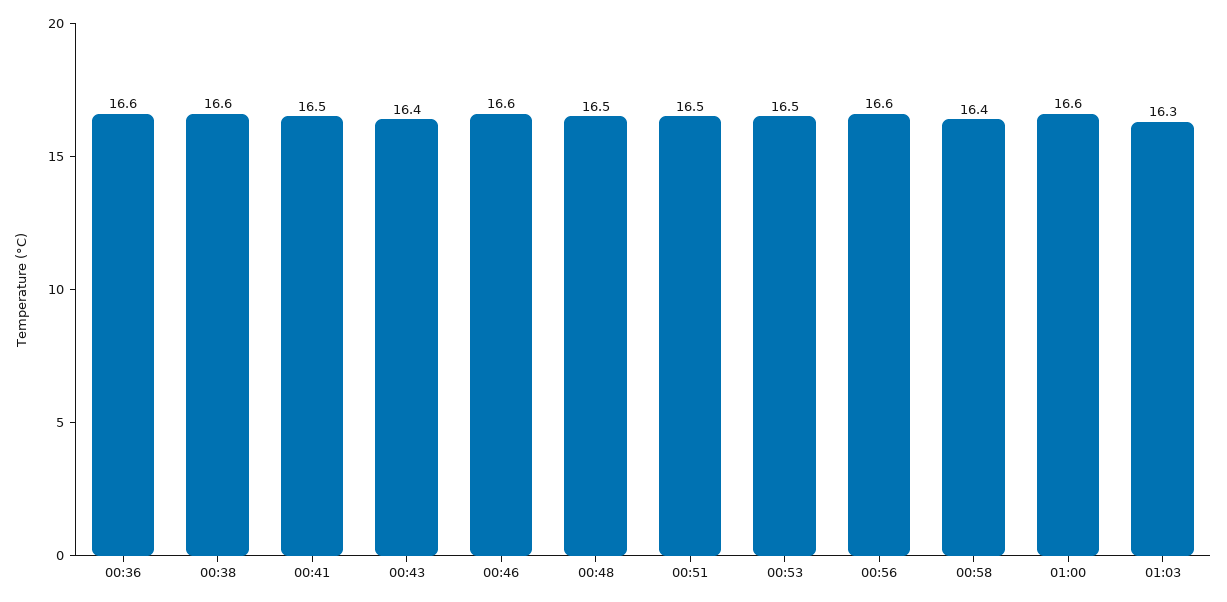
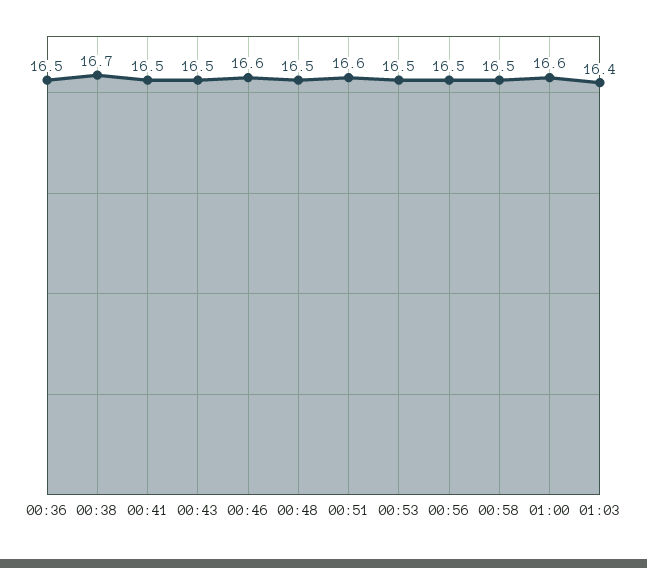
00:36: 16.6 -> 16.5
00:38: 16.6 -> 16.7
00:43: 16.4 -> 16.5
00:51: 16.5 -> 16.6
00:56: 16.6 -> 16.5
00:58: 16.4 -> 16.5
01:03: 16.3 -> 16.4

